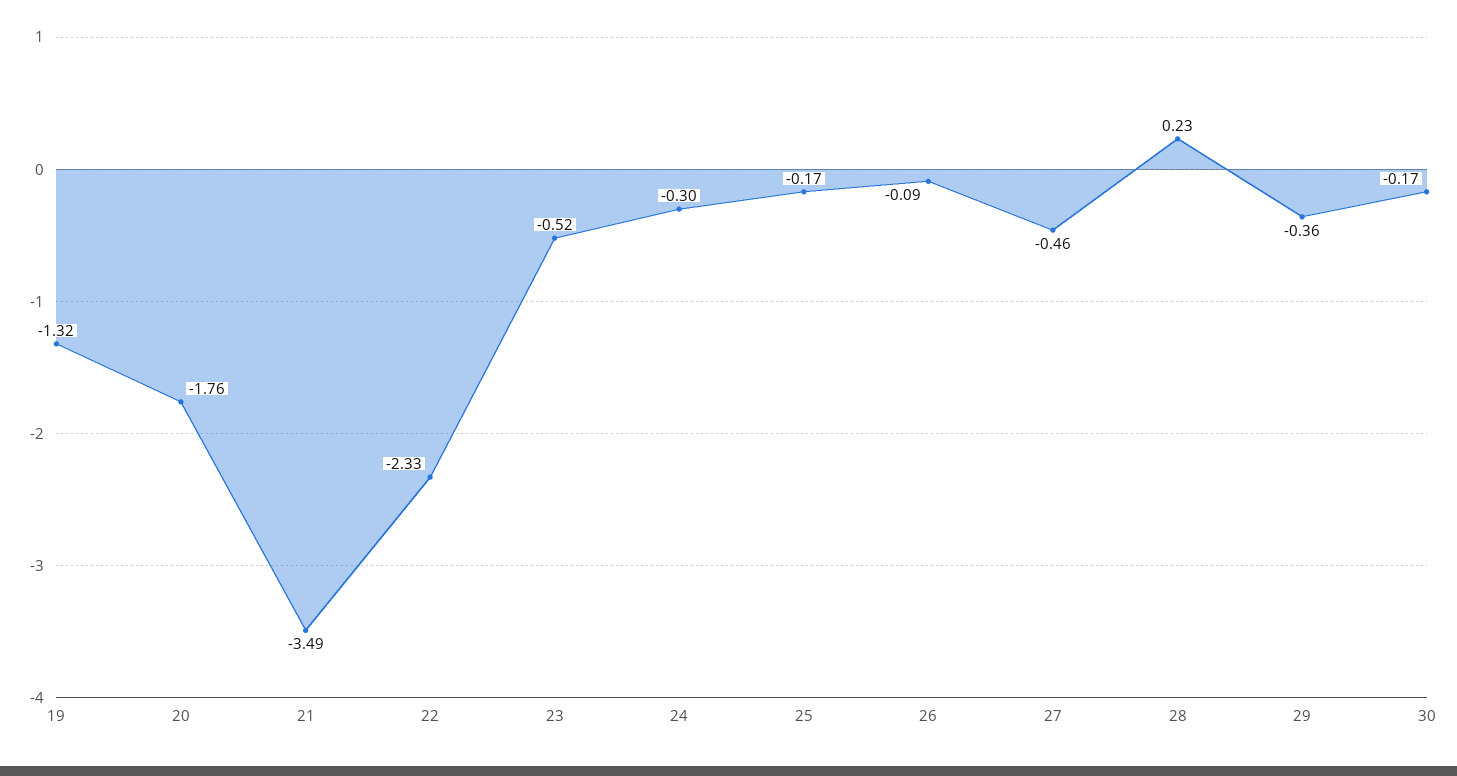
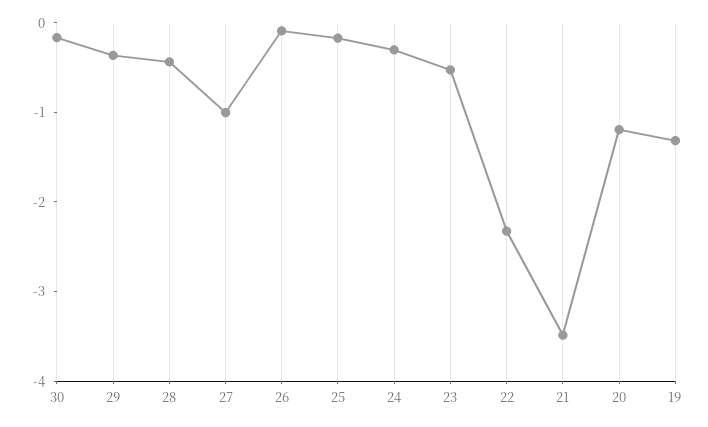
20: -1.76 -> -1.2
27: -0.46 -> -1
28: 0.23 -> -0.4

